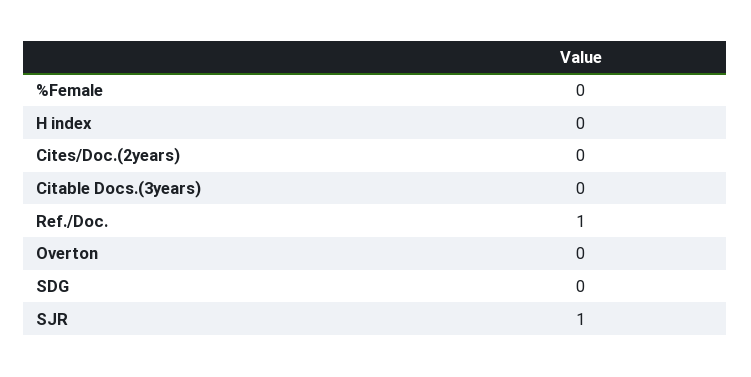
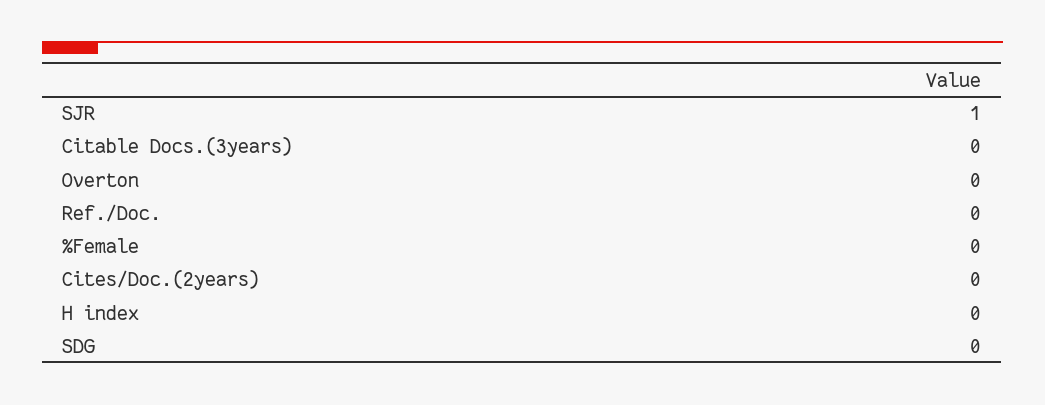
Ref./Doc.: 1 -> 0

